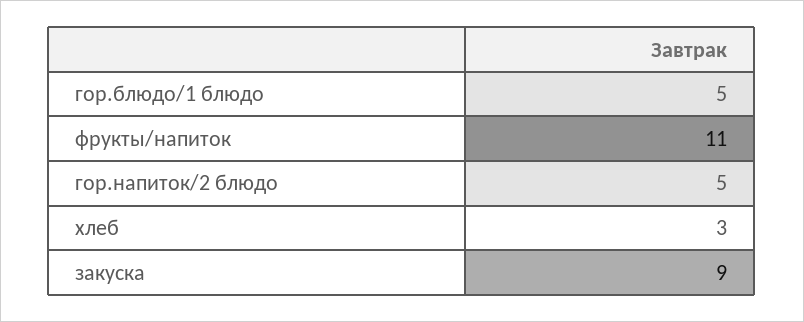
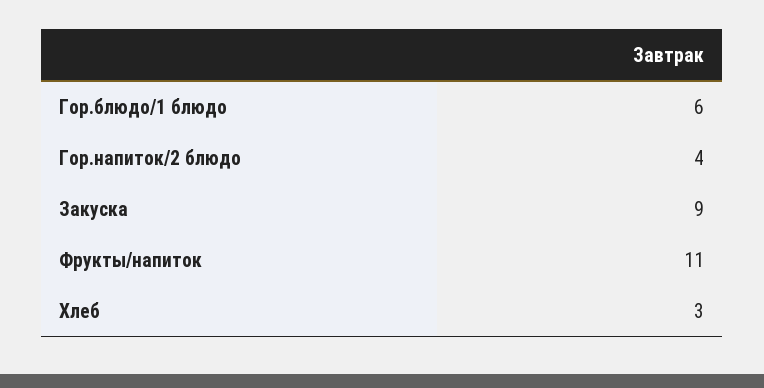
гор.блюдо/1 блюдо: 5 -> 6
гор.напиток/2 блюдо: 5 -> 4

